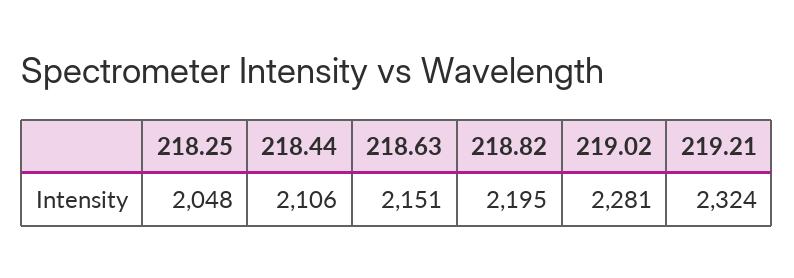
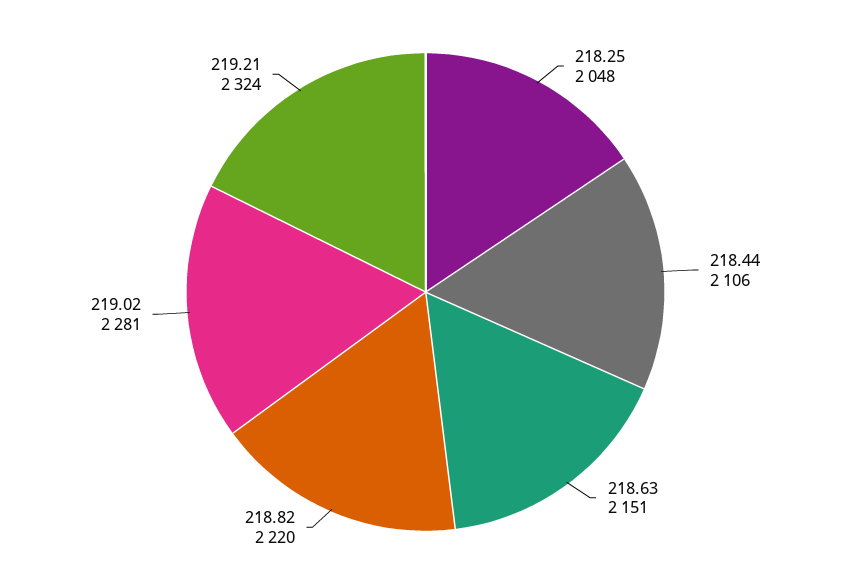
218.82: 2195 -> 2220

